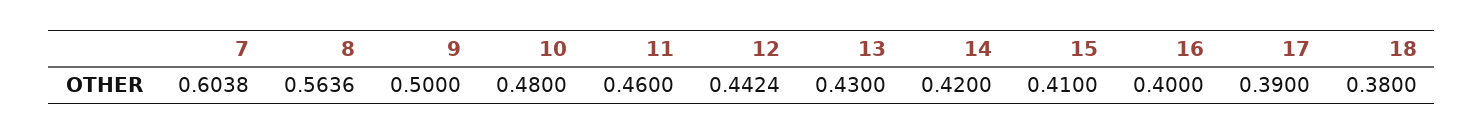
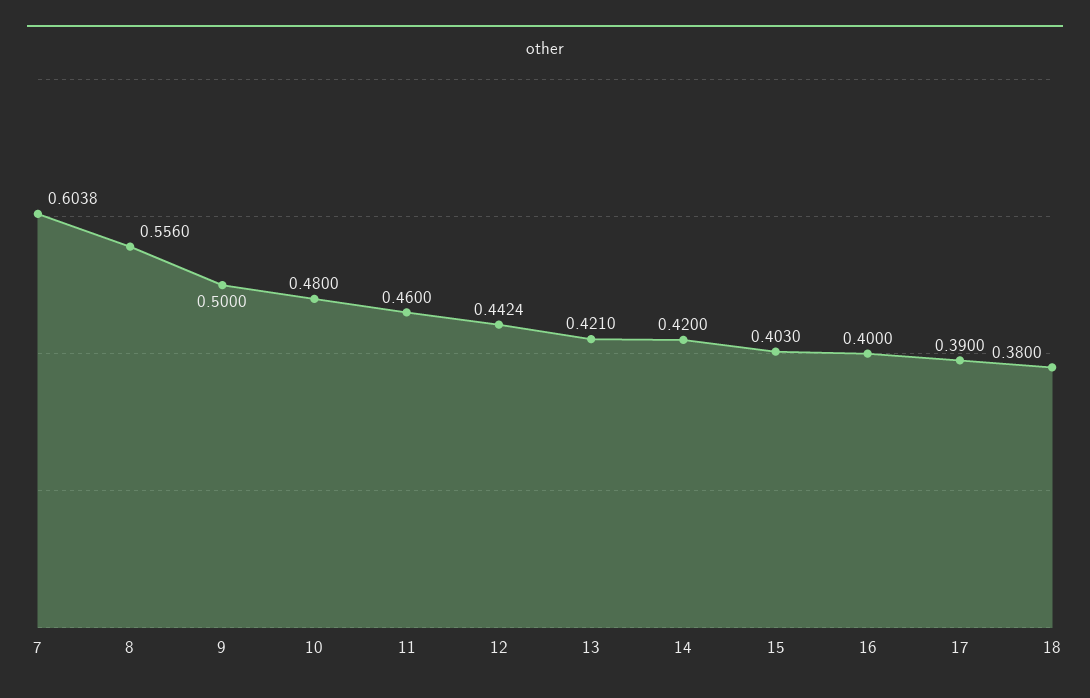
8: 0.5636 -> 0.556
13: 0.43 -> 0.421
15: 0.41 -> 0.403

